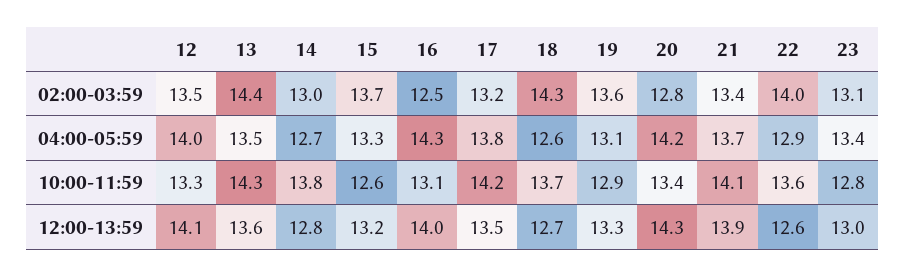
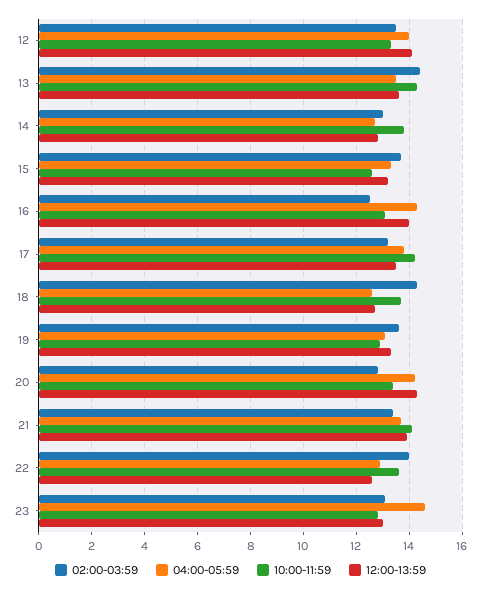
04:00-05:59, 23: 13.4 -> 14.5

